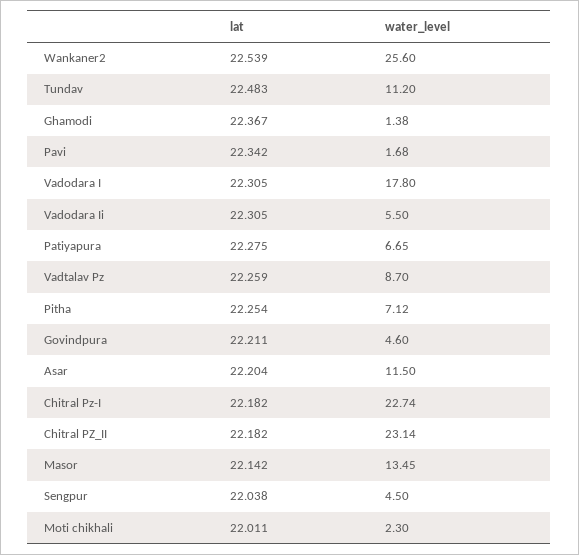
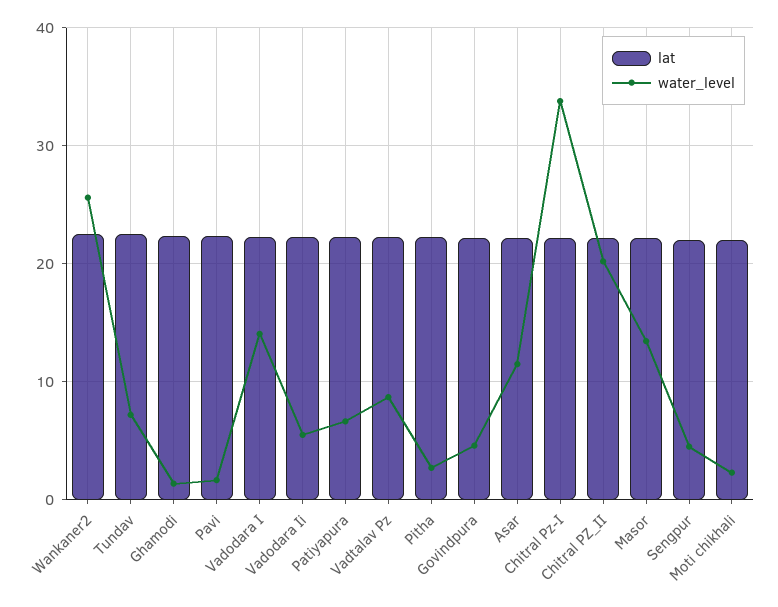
water_level, Tundav: 11.2 -> 7
water_level, Vadodara I: 17.8 -> 14
water_level, Pitha: 7.12 -> 3
water_level, Chitral Pz-I: 22.74 -> 34
water_level, Chitral PZ_II: 23.14 -> 20

